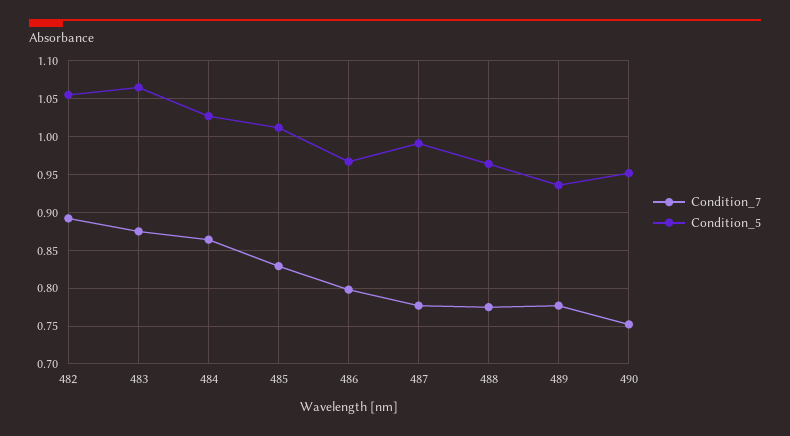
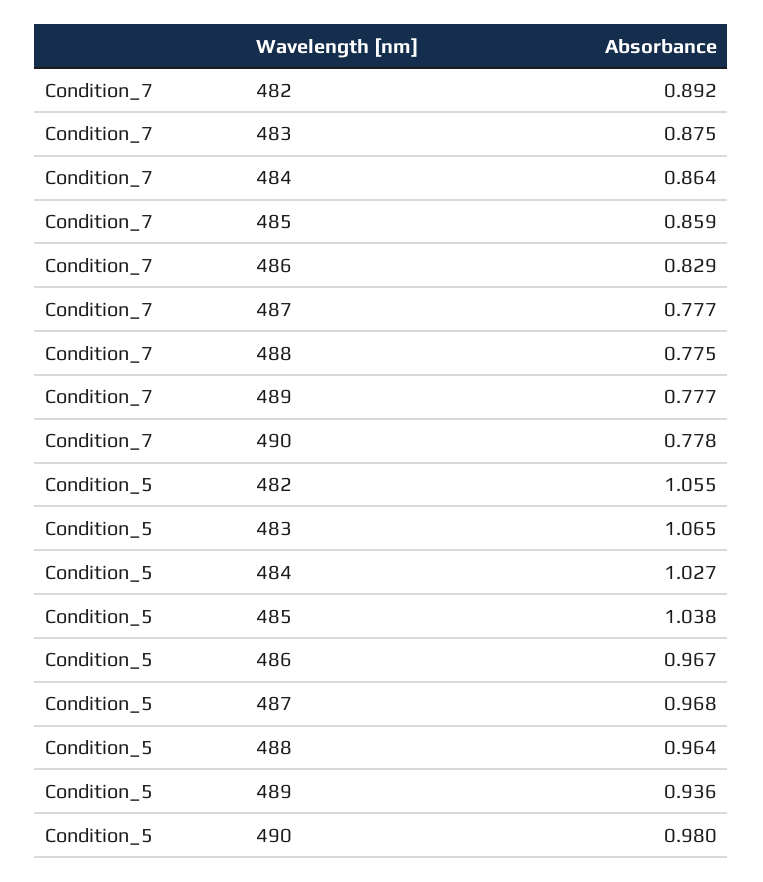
Condition_7, 485: 0.83 -> 0.859
Condition_5, 485: 1.01 -> 1.038
Condition_7, 486: 0.8 -> 0.829
Condition_5, 487: 0.99 -> 0.968
Condition_7, 490: 0.75 -> 0.778
Condition_5, 490: 0.95 -> 0.98

